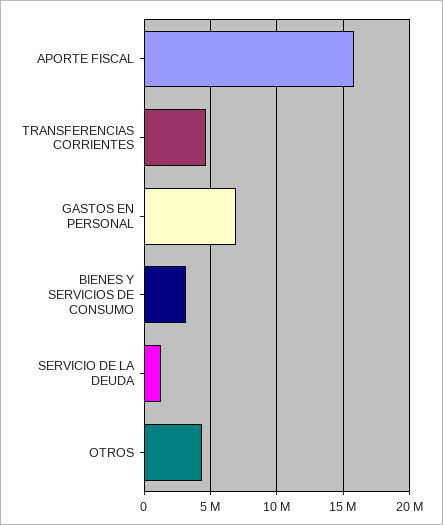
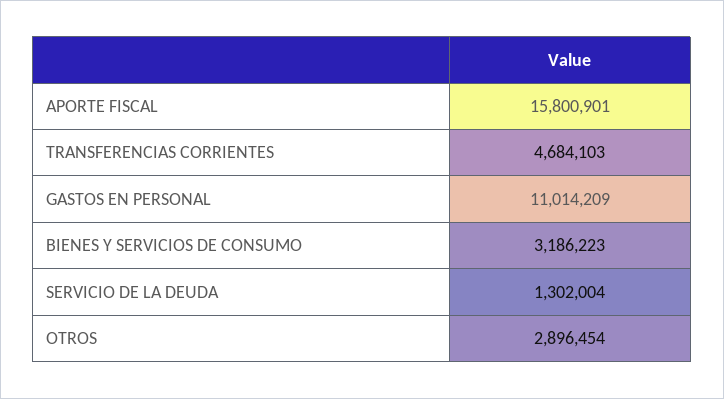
GASTOS EN PERSONAL: 7000000 -> 11014209
OTROS: 4500000 -> 2896454

